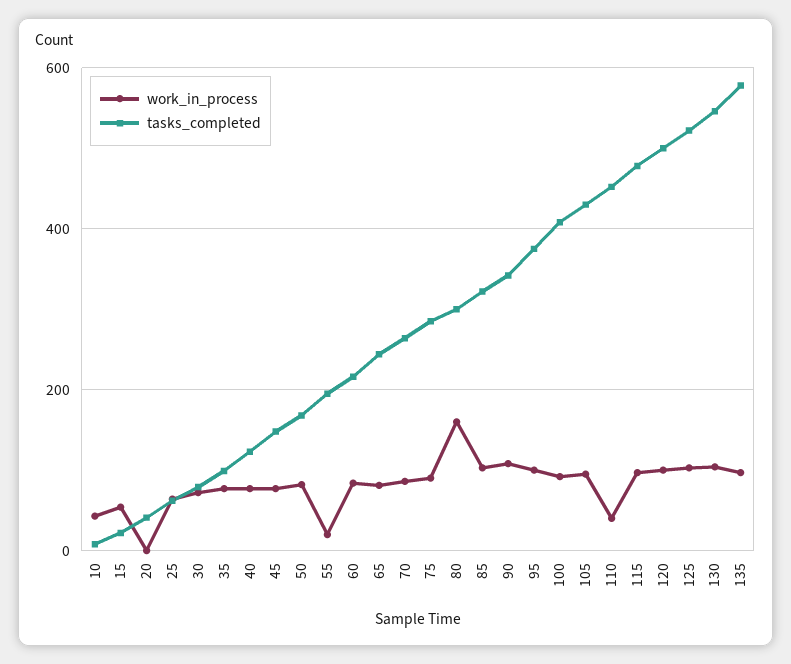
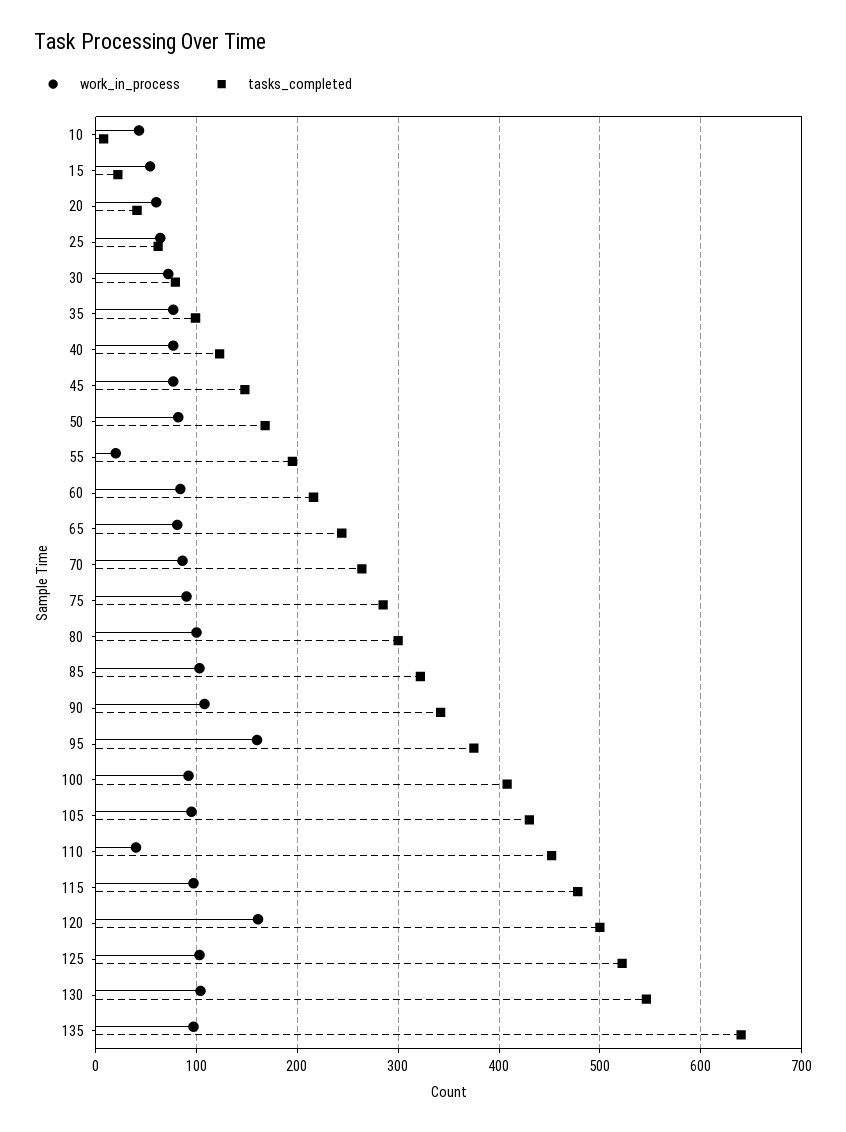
work_in_process, 20: 0 -> 60
work_in_process, 80: 160 -> 100
work_in_process, 95: 100 -> 160
work_in_process, 120: 100 -> 160
tasks_completed, 135: 580 -> 640

